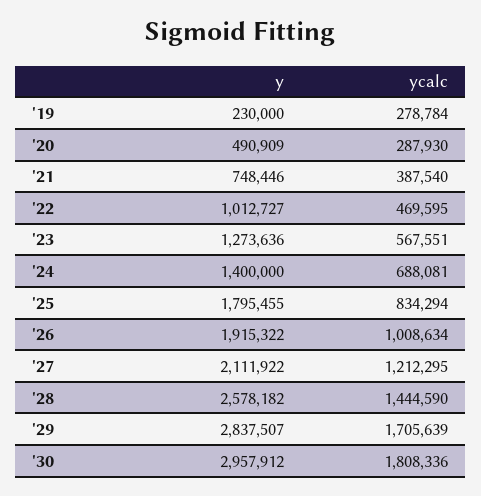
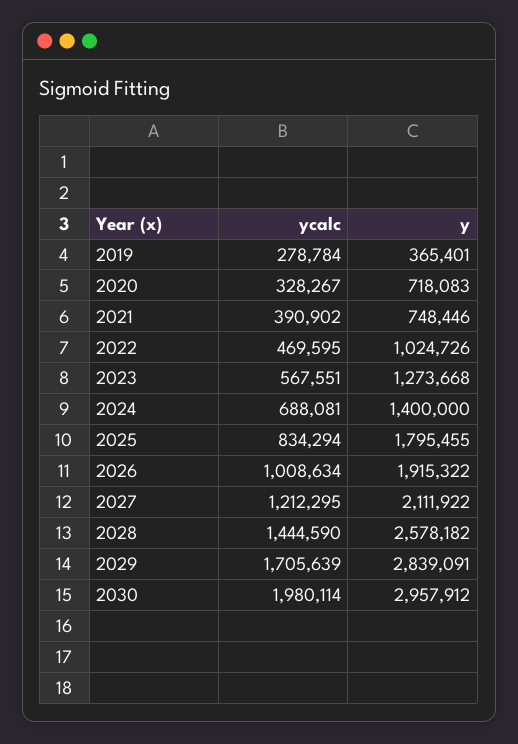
y, '19: 230000 -> 365401
y, '20: 490909 -> 718083
ycalc, '20: 287930 -> 328267
ycalc, '21: 387540 -> 390902
y, '22: 1012727 -> 1024726
y, '23: 1273636 -> 1273668
y, '29: 2837507 -> 2839091
ycalc, '30: 1808336 -> 1980114

